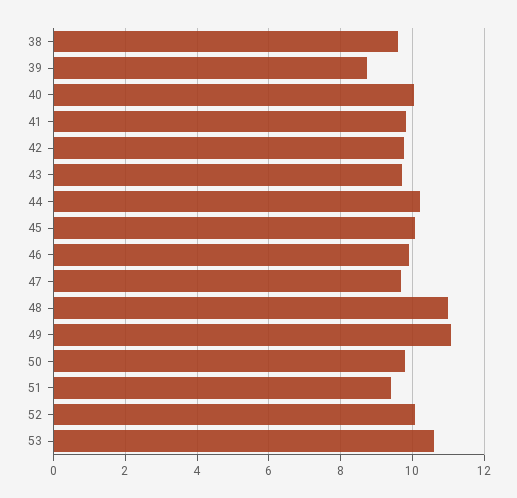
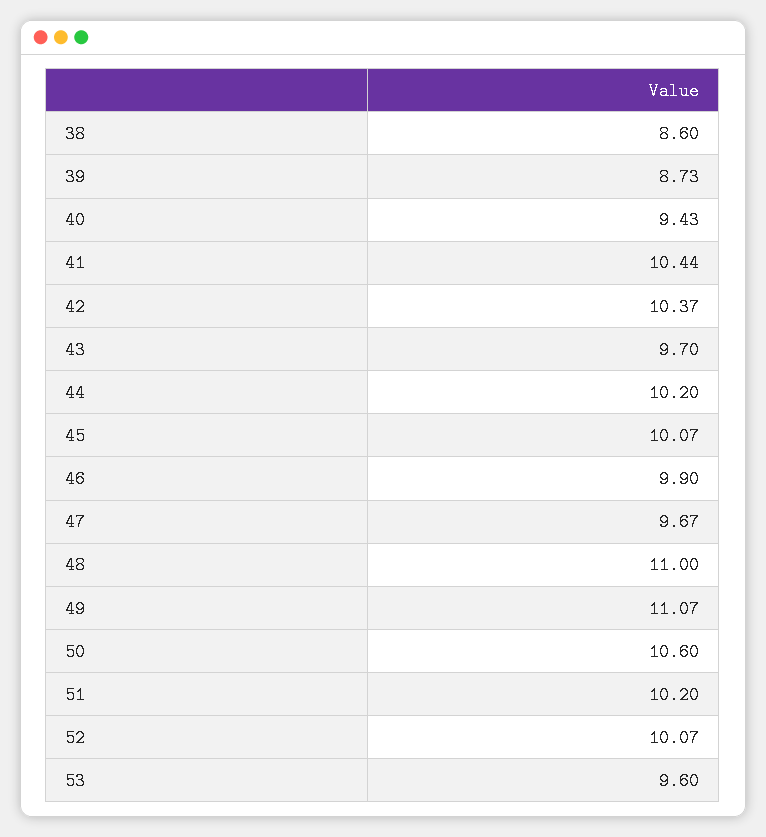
38: 9.6 -> 8.6
40: 10 -> 9.43
41: 9.8 -> 10.44
42: 9.8 -> 10.37
50: 9.8 -> 10.6
51: 9.4 -> 10.2
53: 10.6 -> 9.6

